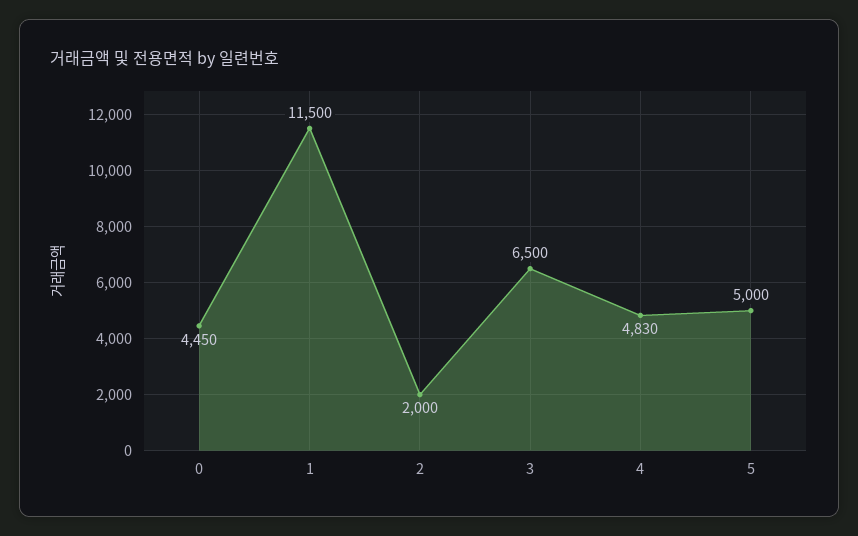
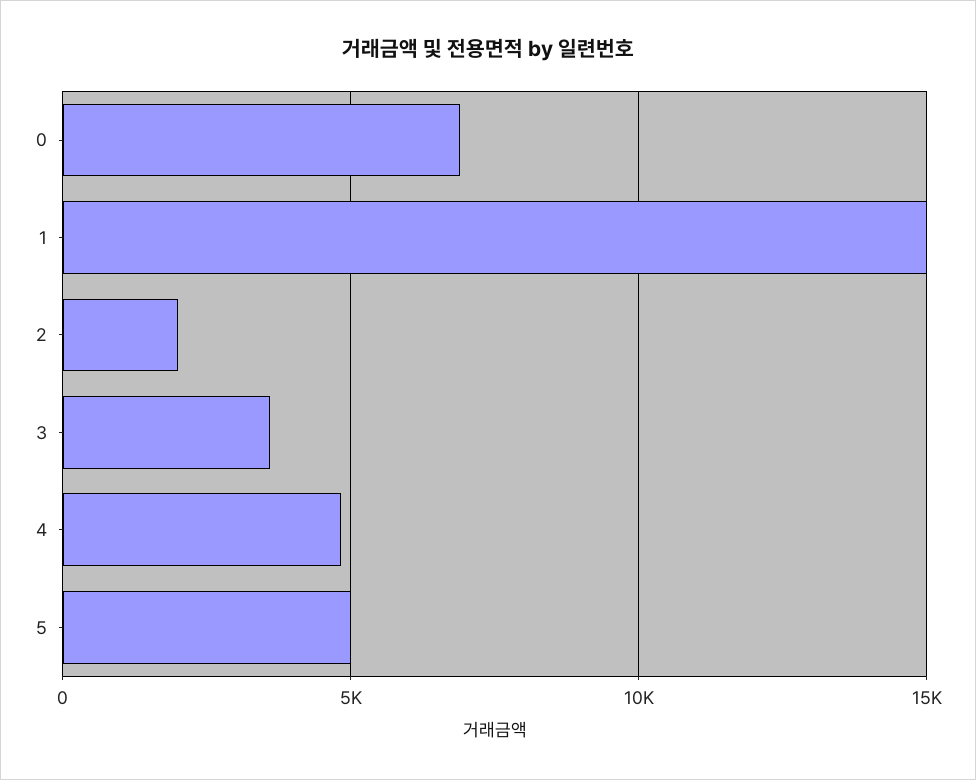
0: 4450 -> 7000
1: 11500 -> 15000
3: 6500 -> 3500

